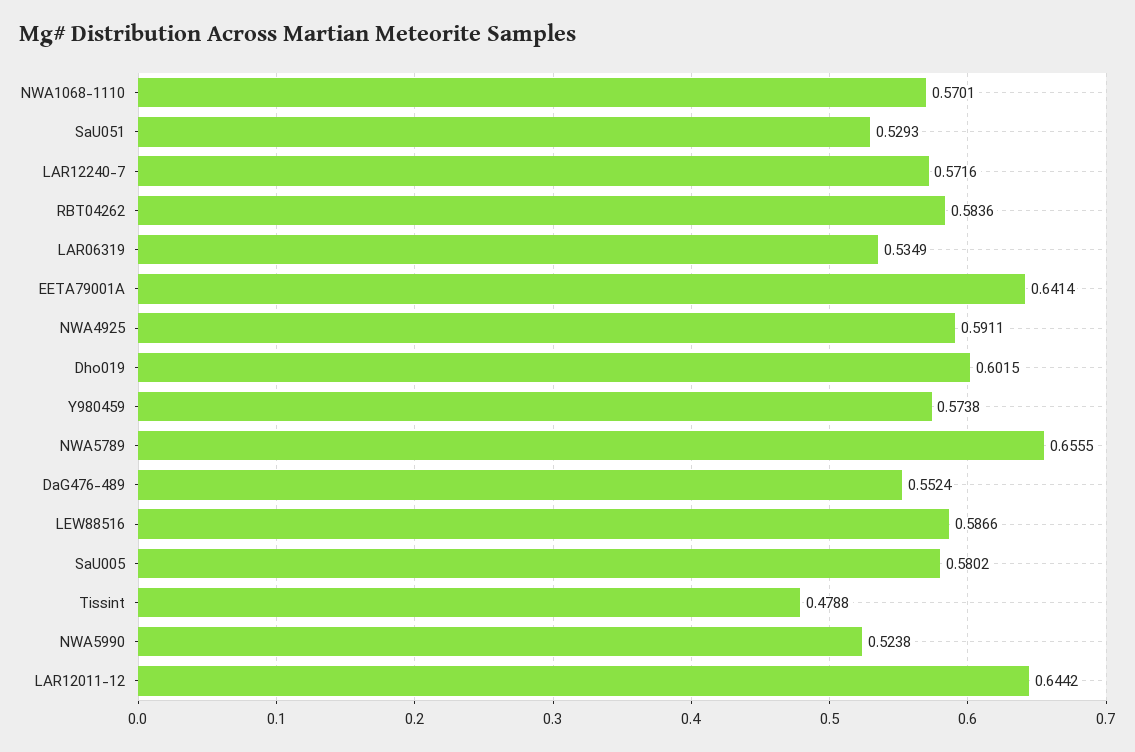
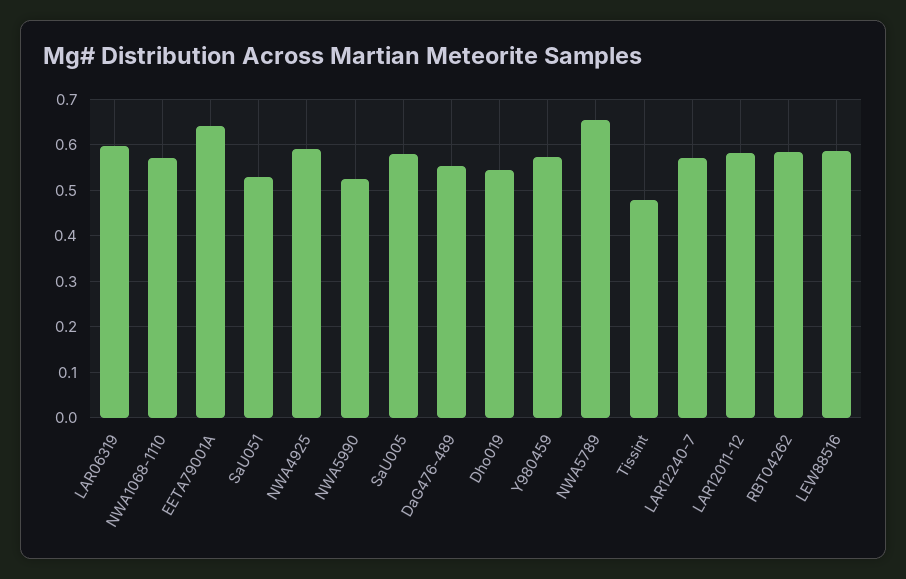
LAR06319: 0.5349 -> 0.6
Dho019: 0.6015 -> 0.54
LAR12011-12: 0.6442 -> 0.58

